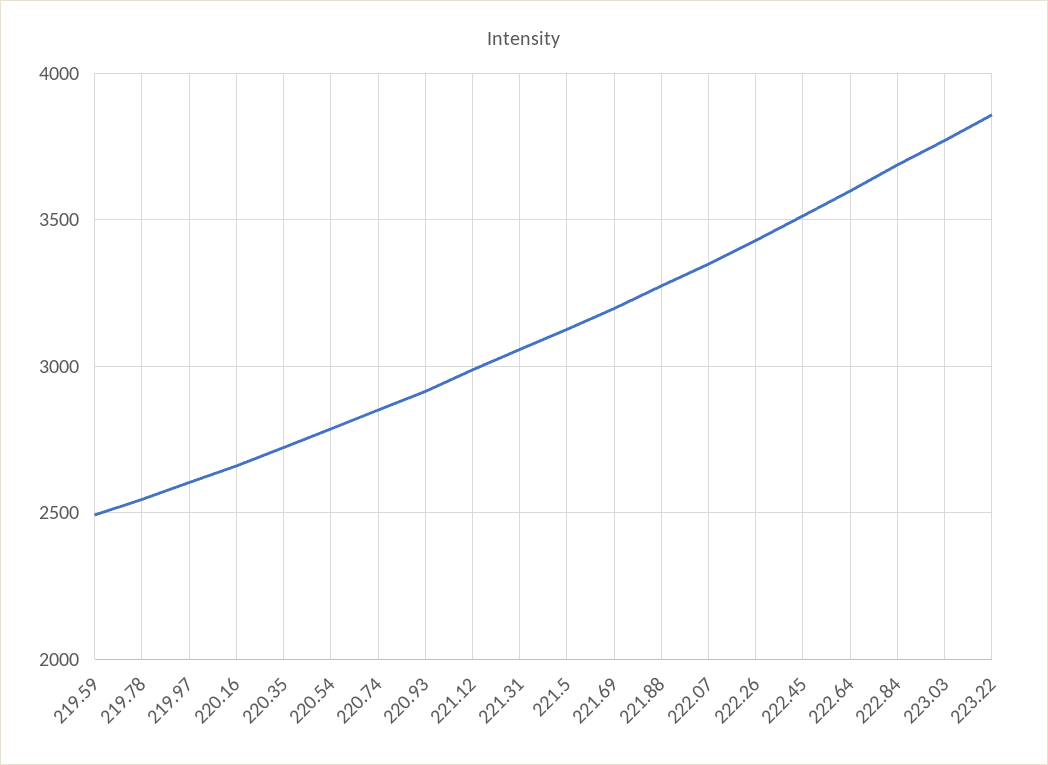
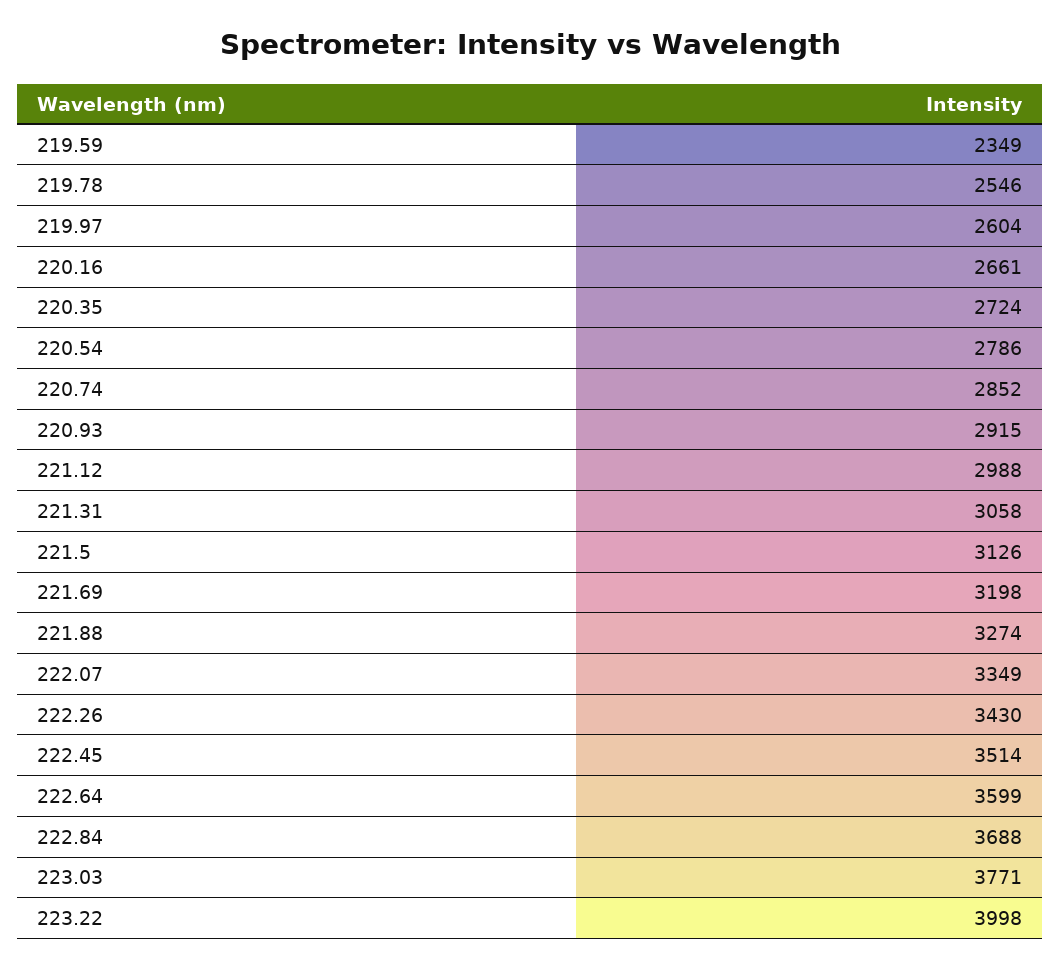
219.59: 2500 -> 2349
223.22: 3850 -> 3998

